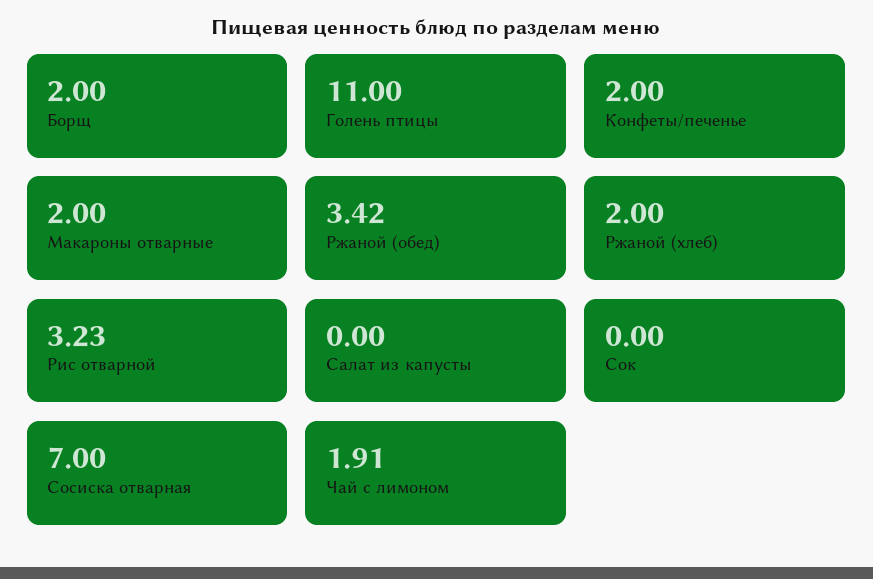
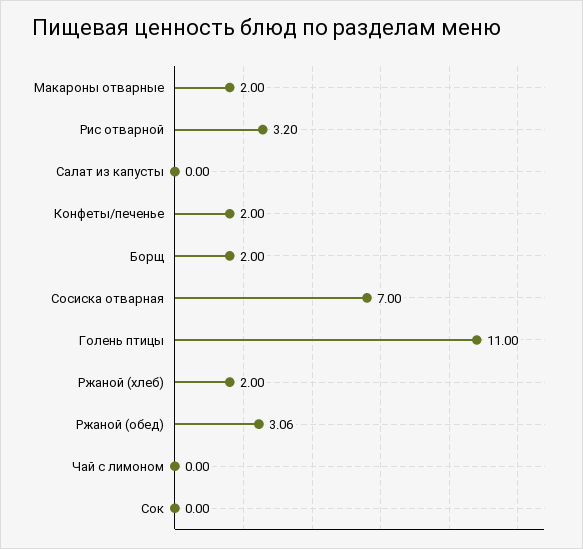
Ржаной (обед): 3.42 -> 3.06
Рис отварной: 3.23 -> 3.2
Чай с лимоном: 1.91 -> 0

